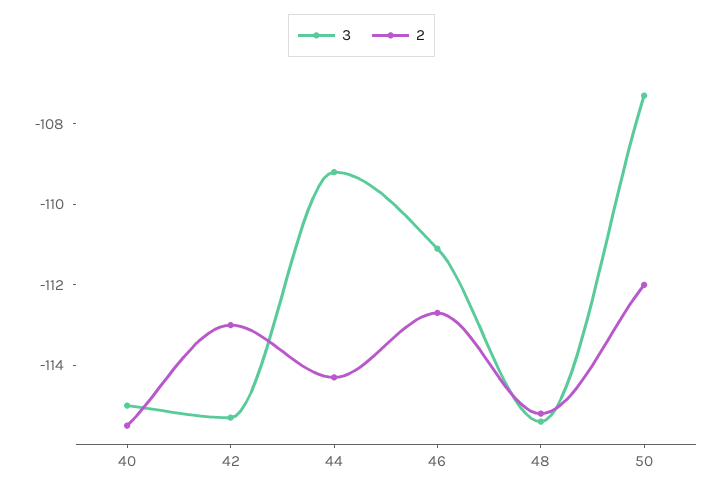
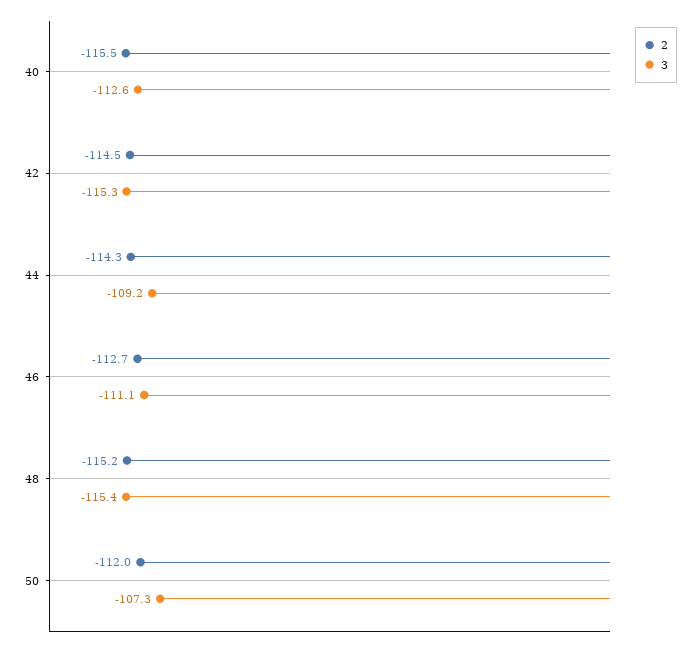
3, 40: -115 -> -112.6
2, 42: -113 -> -114.5

